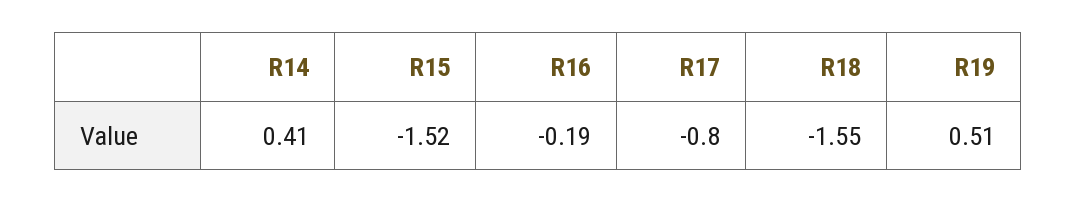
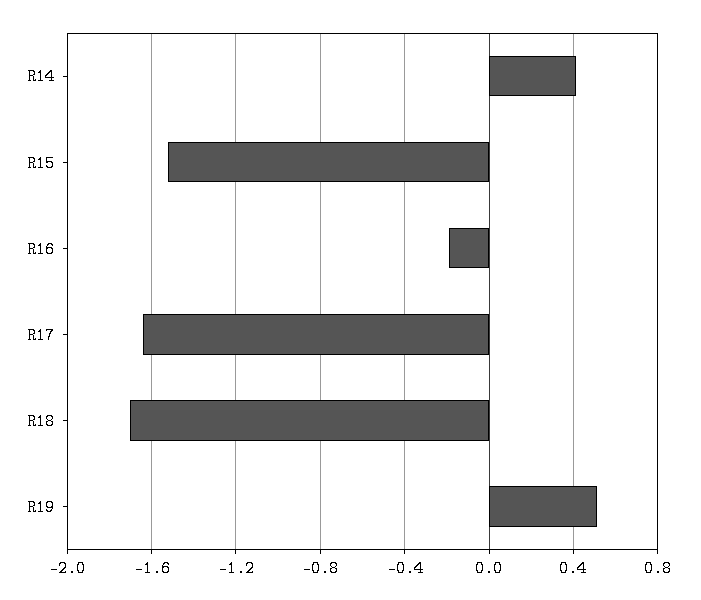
R17: -0.8 -> -1.65
R18: -1.55 -> -1.7

